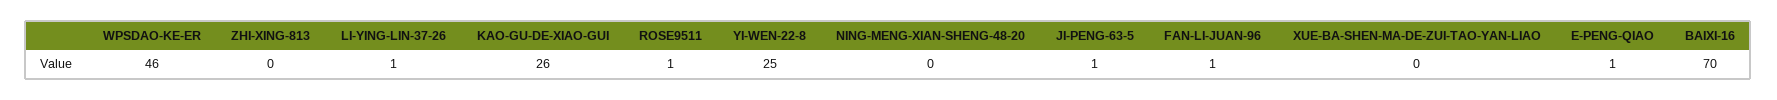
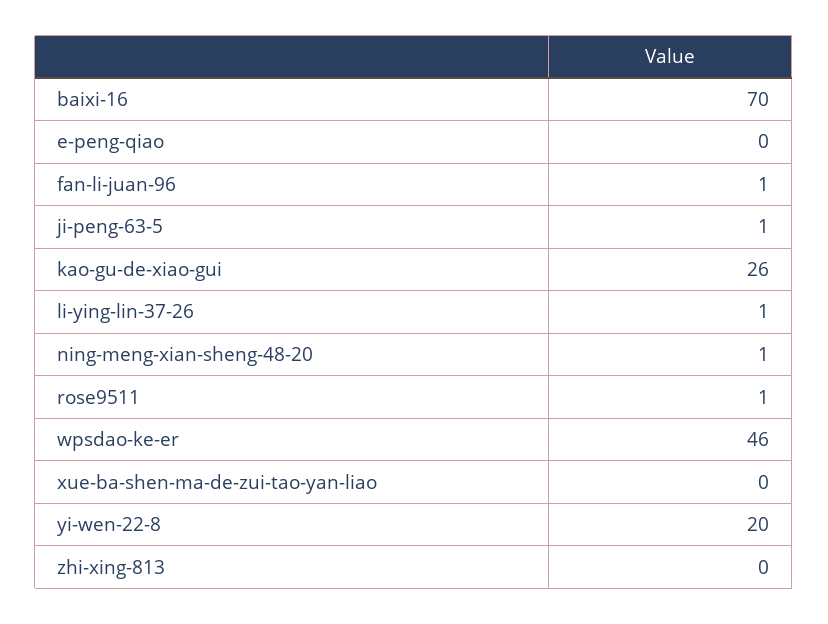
YI-WEN-22-8: 25 -> 20
NING-MENG-XIAN-SHENG-48-20: 0 -> 1
E-PENG-QIAO: 1 -> 0

